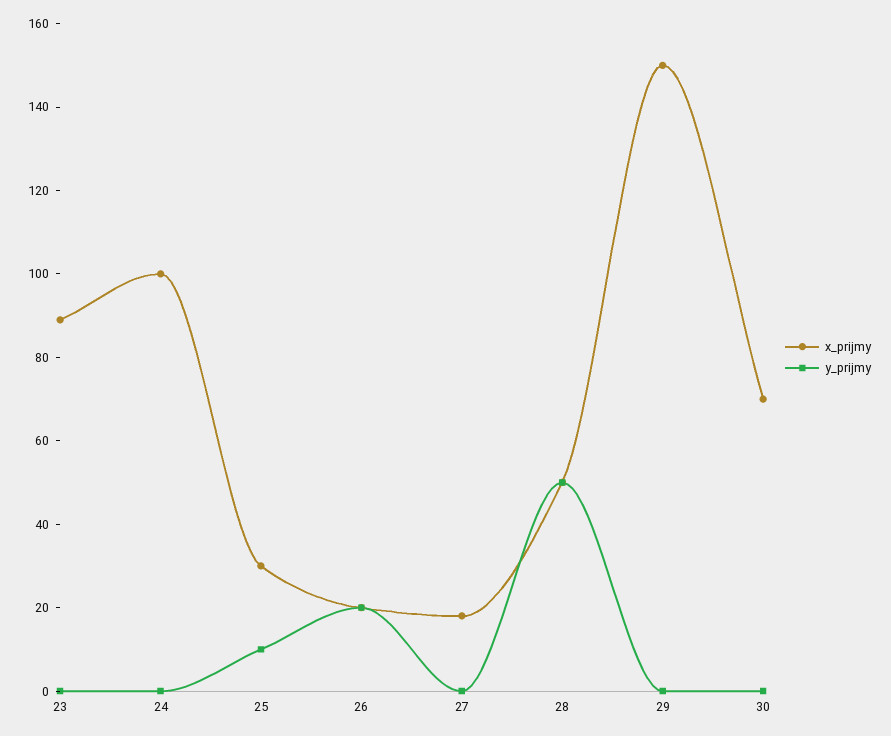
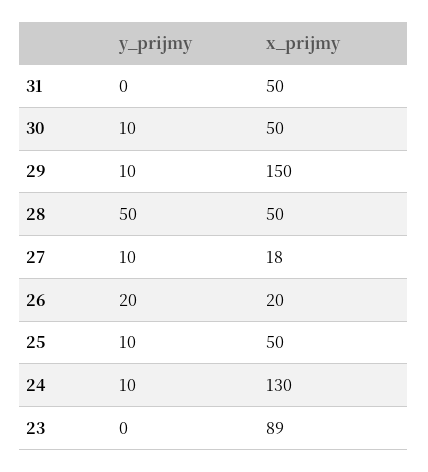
x_prijmy, 24: 100 -> 130
y_prijmy, 24: 0 -> 10
x_prijmy, 25: 30 -> 50
y_prijmy, 27: 0 -> 10
y_prijmy, 29: 0 -> 10
x_prijmy, 30: 70 -> 50
y_prijmy, 30: 0 -> 10
y_prijmy, 31: none -> 0
x_prijmy, 31: none -> 50

